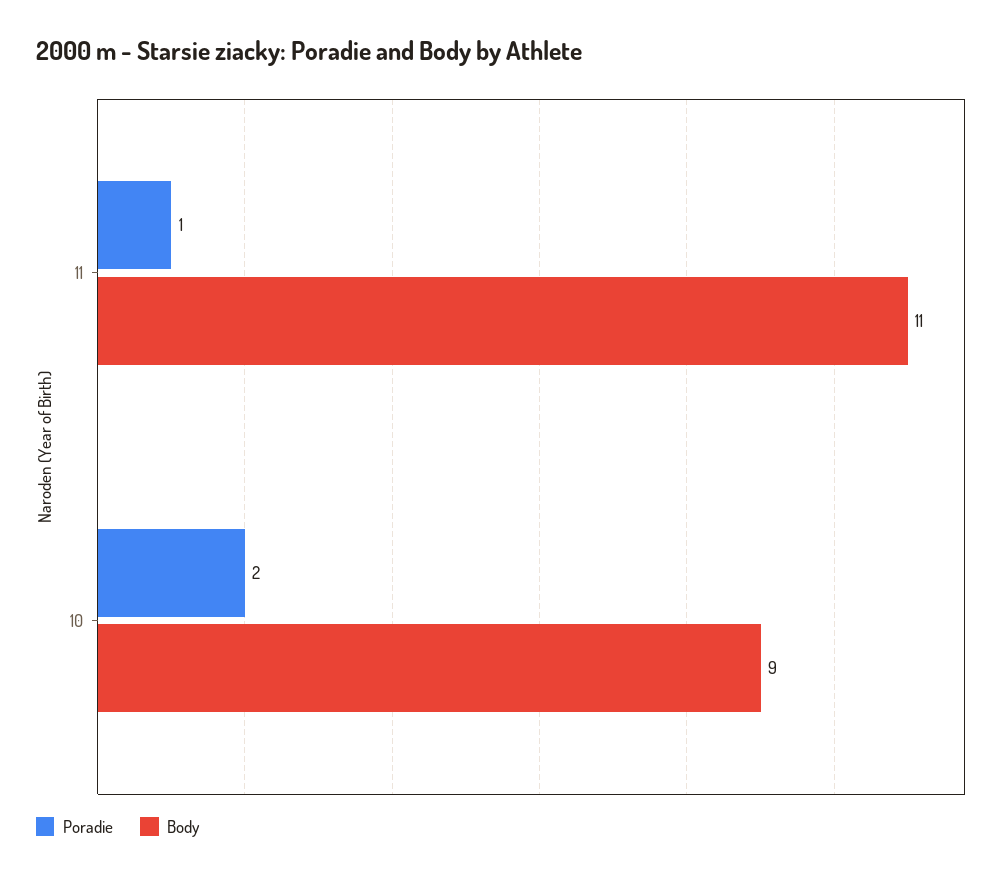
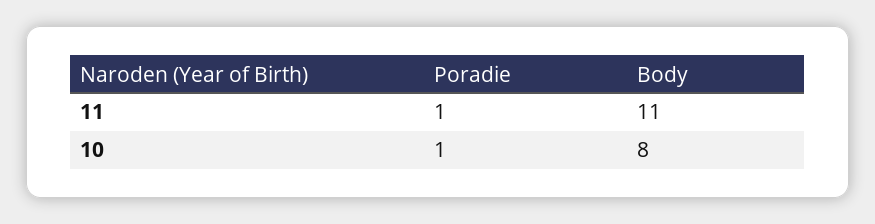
Poradie, 10: 2 -> 1
Body, 10: 9 -> 8

